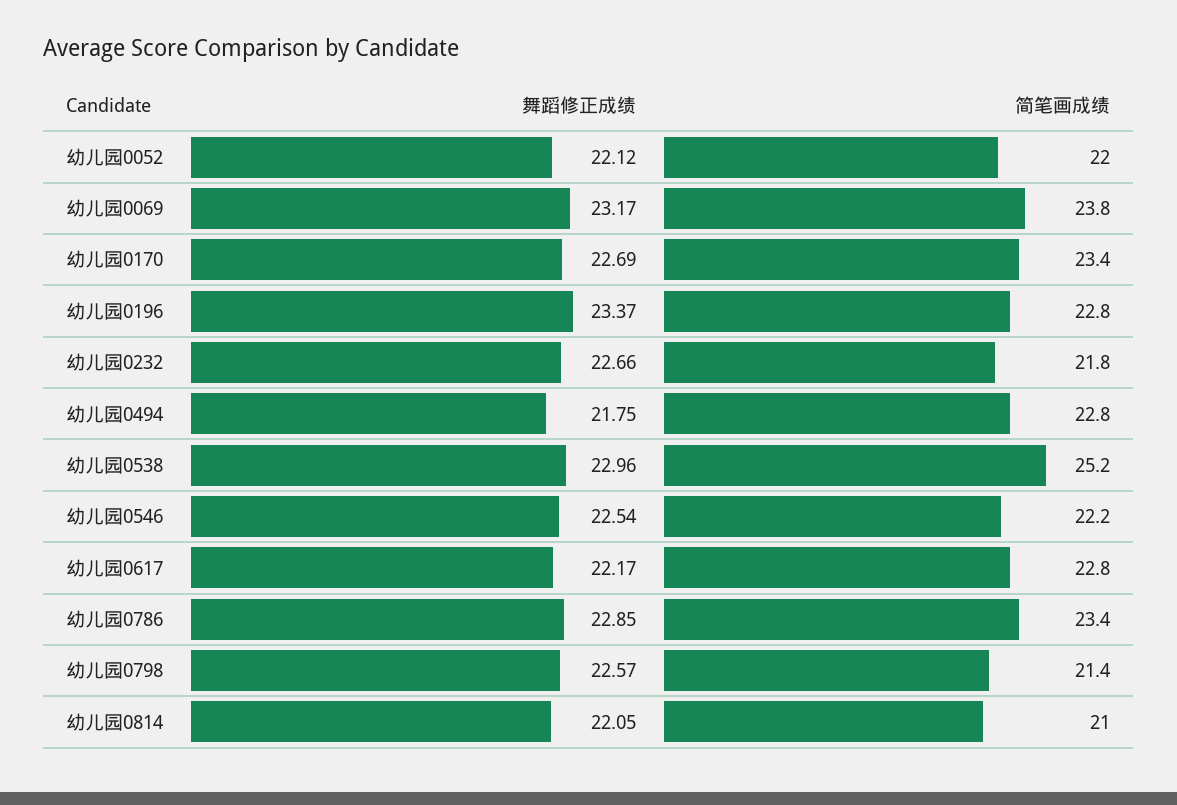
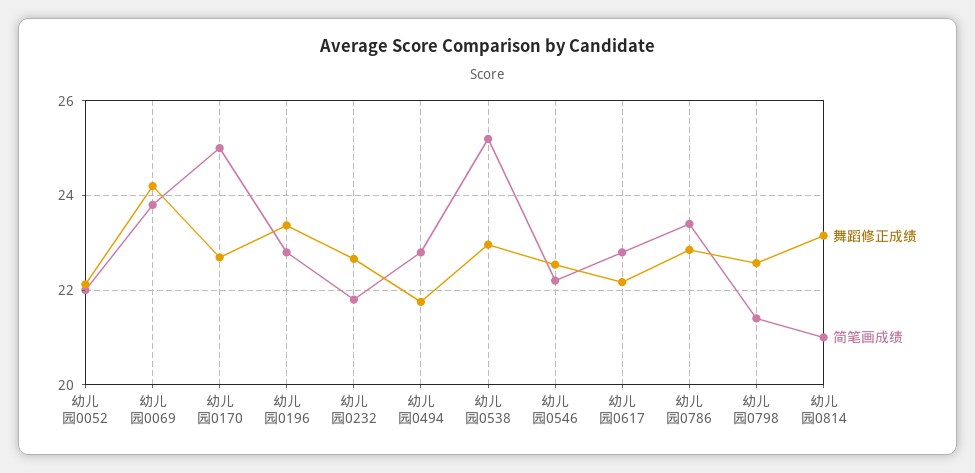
舞蹈修正成绩, 幼儿园0069: 23.17 -> 24.2
简笔画成绩, 幼儿园0170: 23.4 -> 25
舞蹈修正成绩, 幼儿园0814: 22.05 -> 23.2

